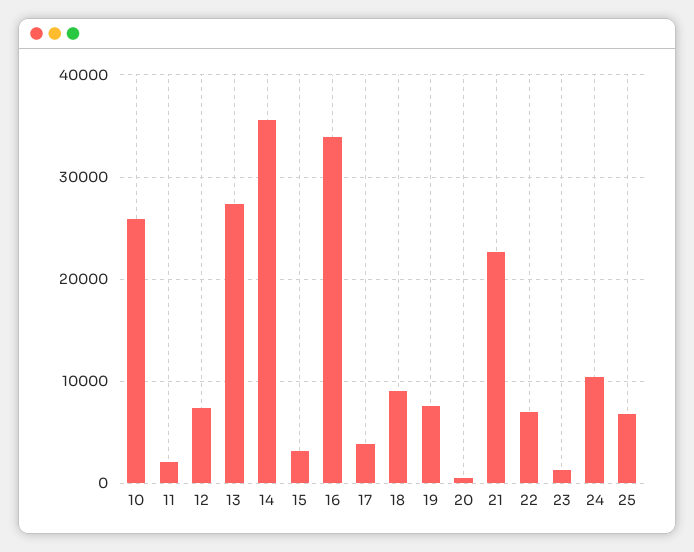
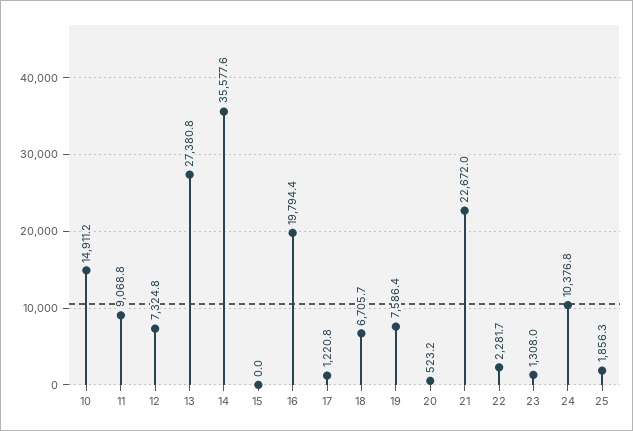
10: 26000 -> 14911.2
11: 2000 -> 9068.8
15: 3000 -> 0
16: 34000 -> 19794.4
17: 4000 -> 1220.8
18: 9000 -> 6705.7
22: 7000 -> 2281.7
25: 7000 -> 1856.3

